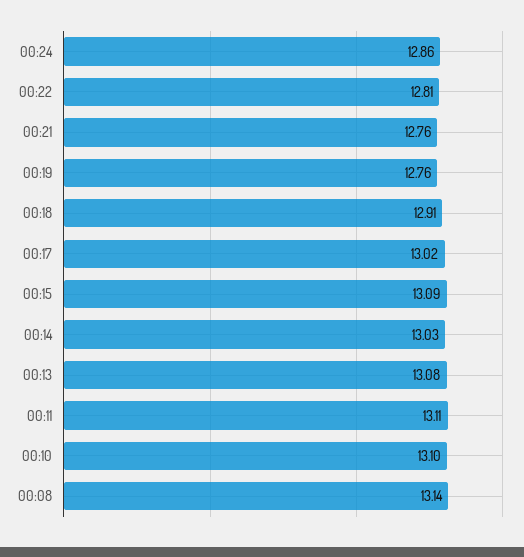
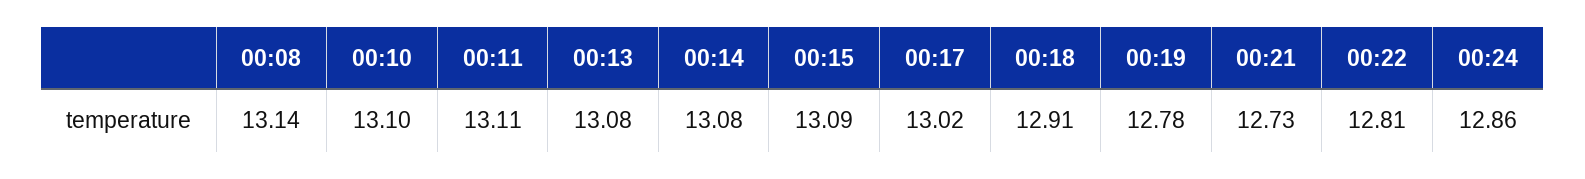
00:21: 12.76 -> 12.73
00:19: 12.76 -> 12.78
00:14: 13.03 -> 13.08

